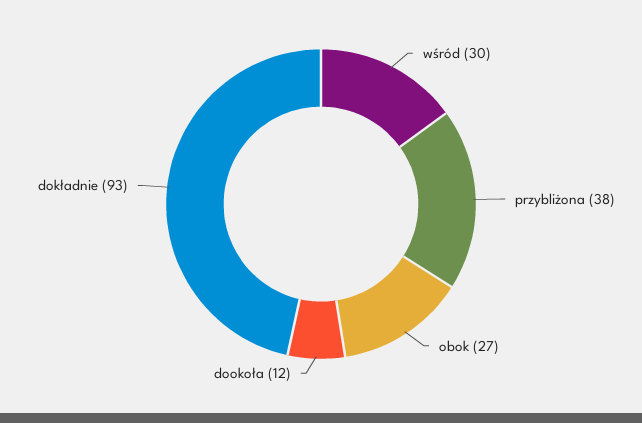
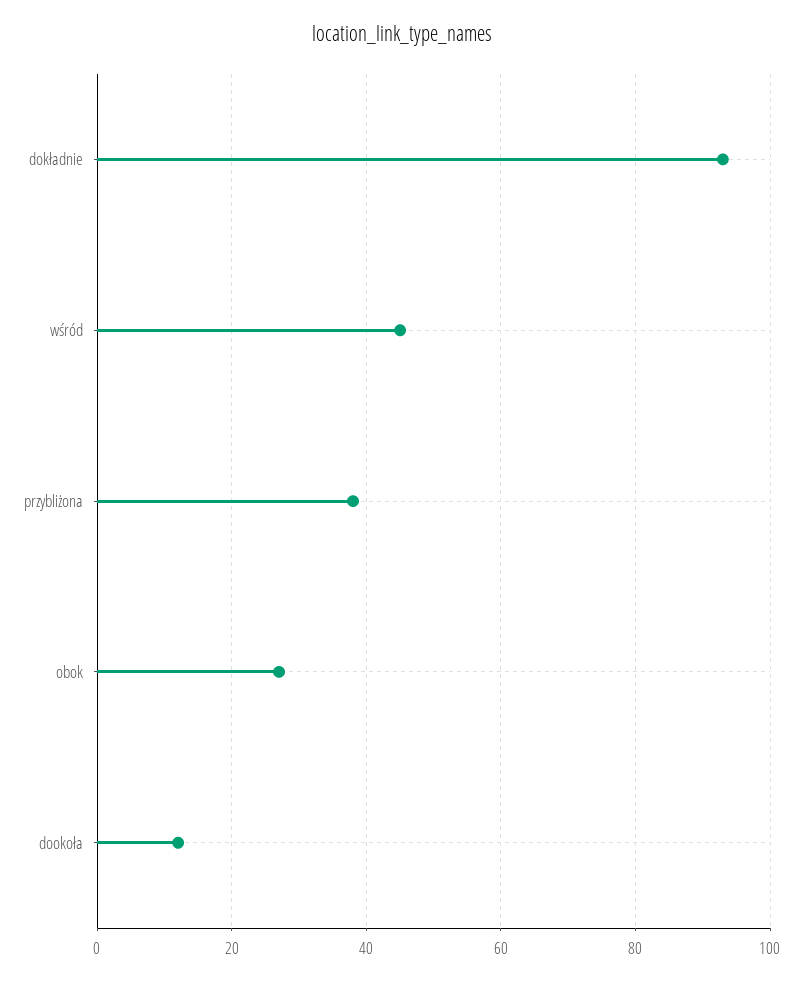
wśród: 30 -> 45

